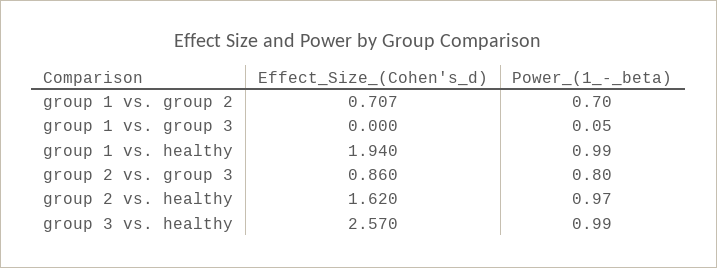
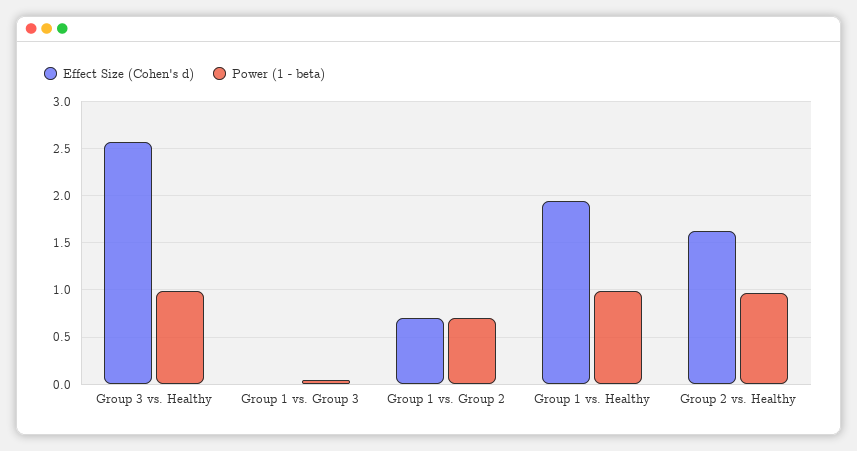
Effect_Size_(Cohen's_d), group 2 vs. group 3: 0.86 -> none
Power_(1_-_beta), group 2 vs. group 3: 0.8 -> none

